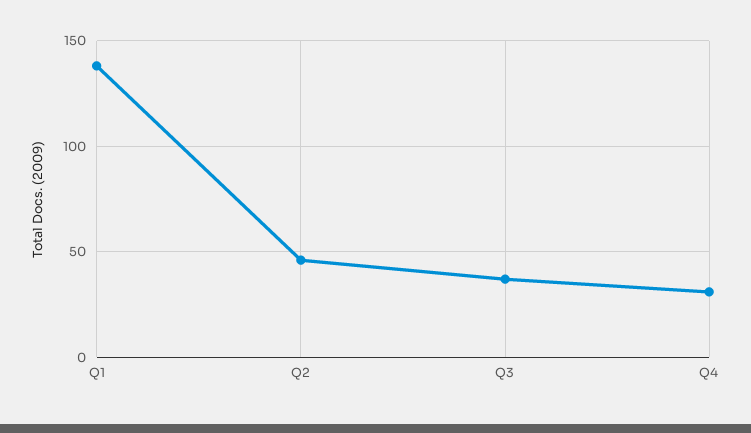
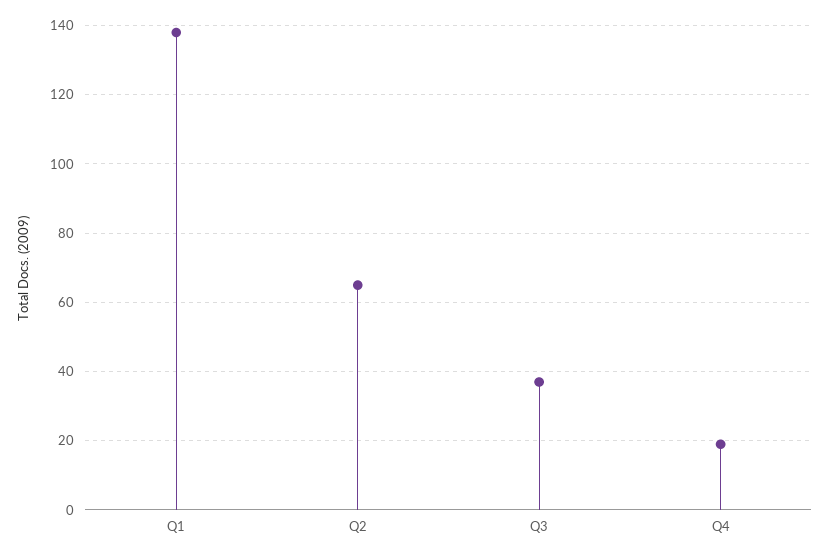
Q2: 45 -> 65
Q4: 30 -> 20

